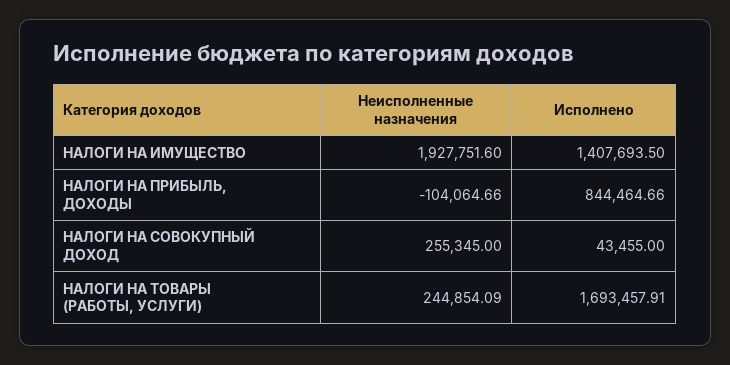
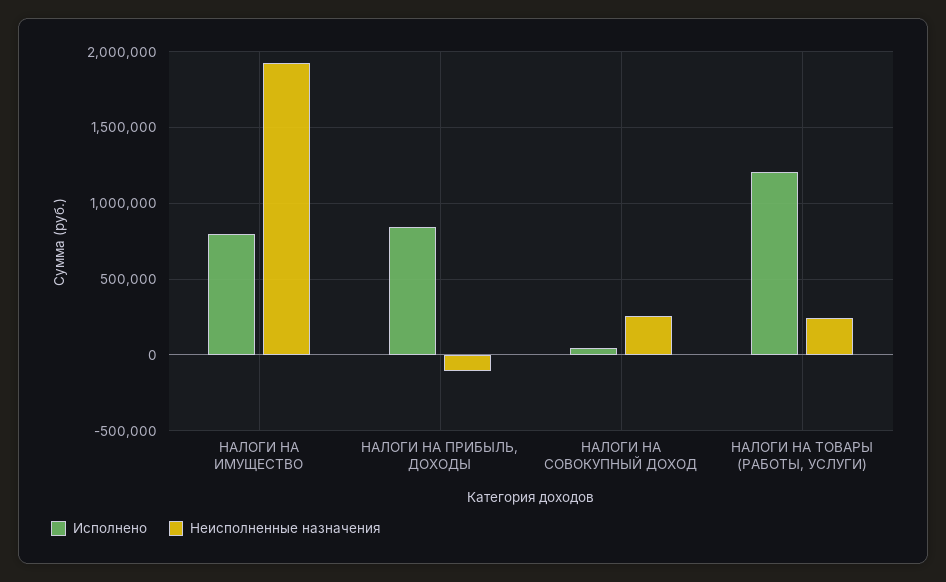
Исполнено, НАЛОГИ НА ИМУЩЕСТВО: 1407693.5 -> 800000
Исполнено, НАЛОГИ НА ТОВАРЫ (РАБОТЫ, УСЛУГИ): 1693457.91 -> 1200000

